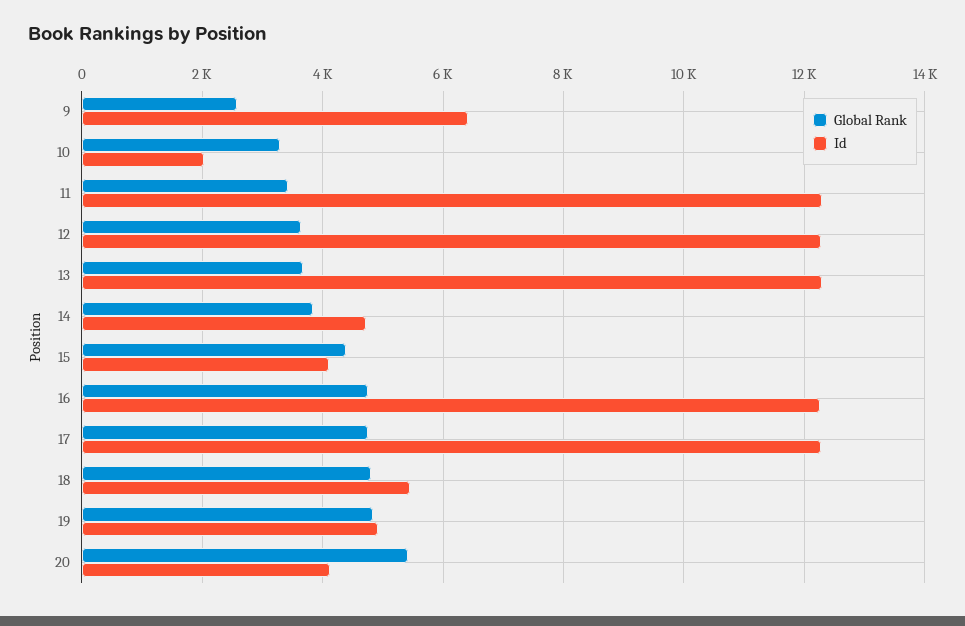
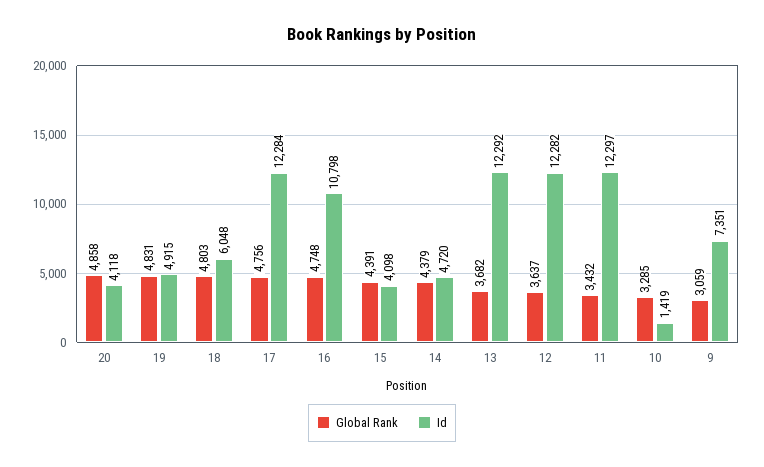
Global Rank, 9: 2600 -> 3059
Id, 9: 6400 -> 7351
Id, 10: 2000 -> 1419
Global Rank, 14: 3800 -> 4379
Id, 16: 12200 -> 10798
Id, 18: 5400 -> 6048
Global Rank, 20: 5400 -> 4858

